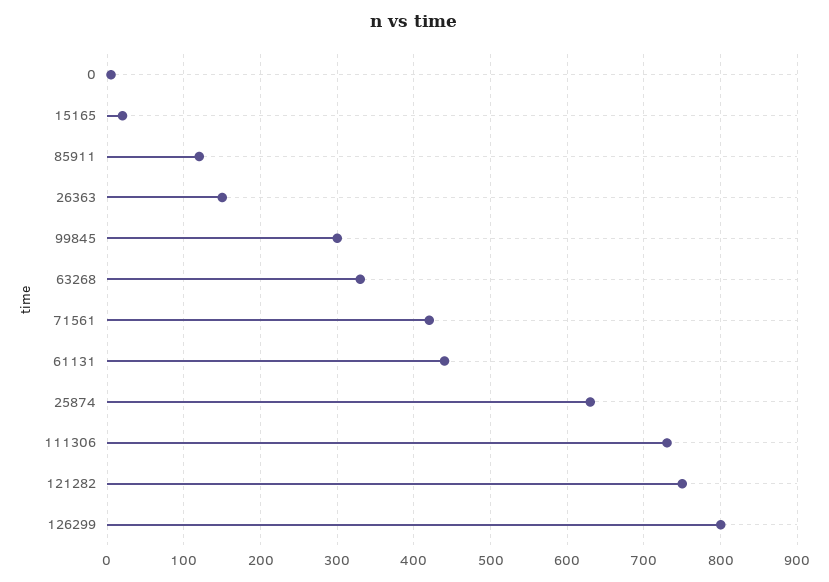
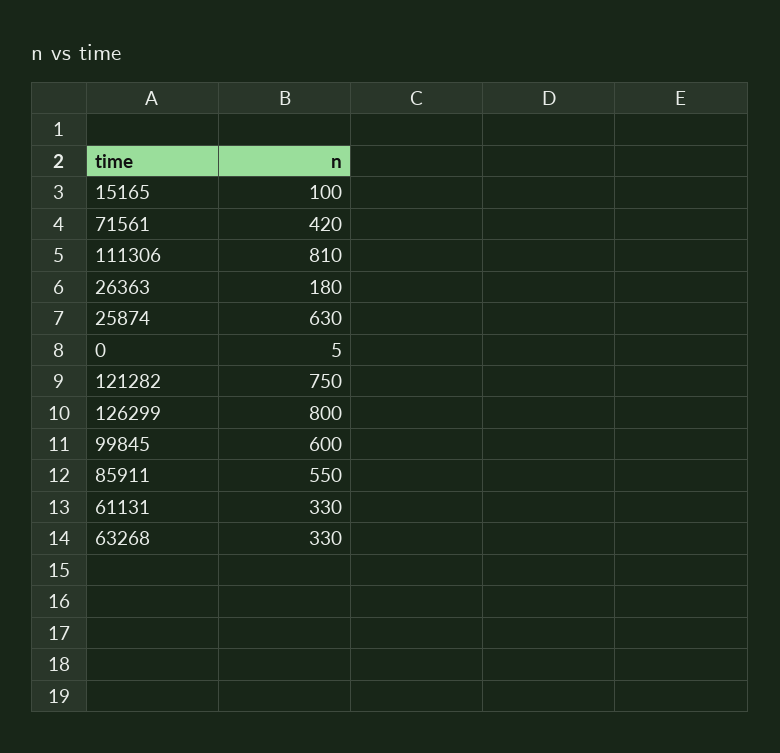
15165: 20 -> 100
85911: 120 -> 550
26363: 150 -> 180
99845: 300 -> 600
61131: 440 -> 330
111306: 730 -> 810

